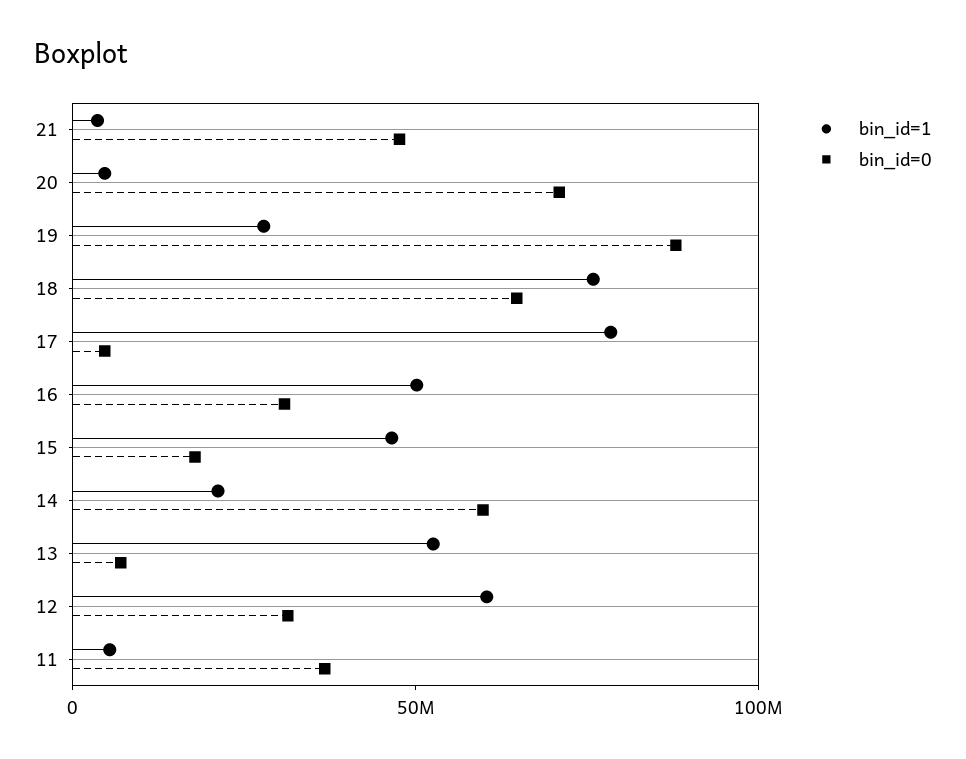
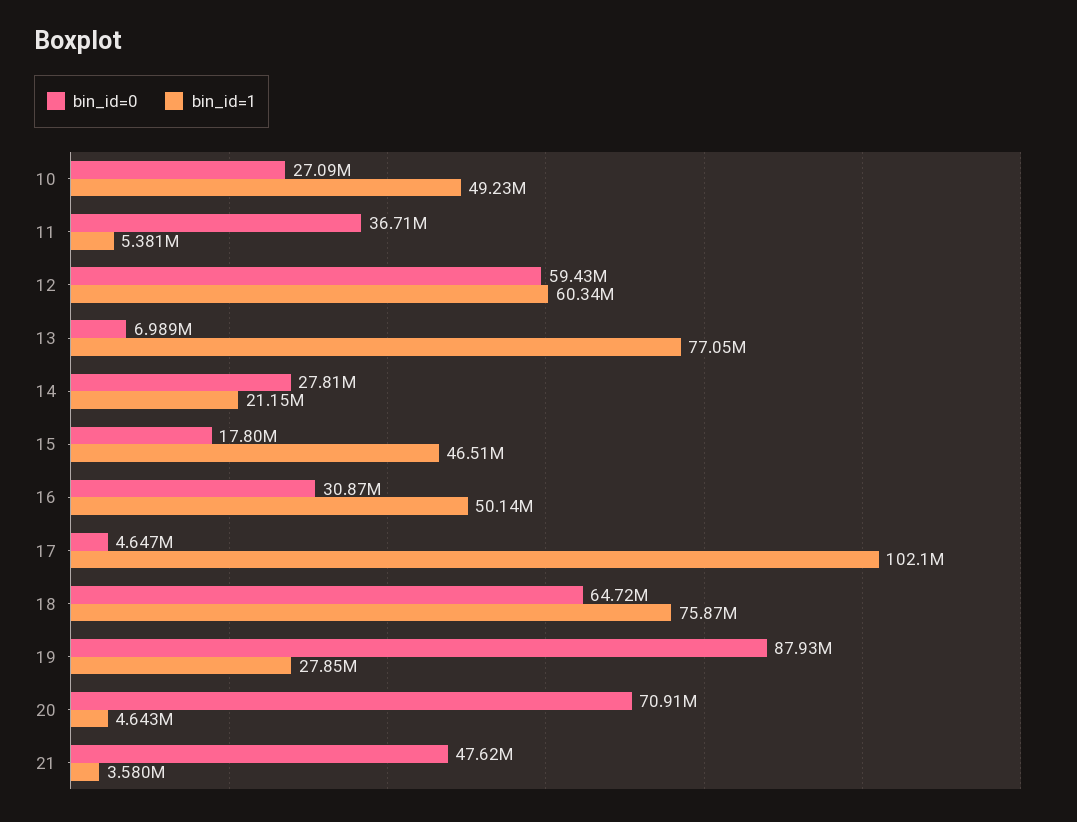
bin_id=1, 17: 80000000 -> 102100000
bin_id=0, 14: 60000000 -> 27810000
bin_id=1, 13: 50000000 -> 77050000
bin_id=0, 12: 30000000 -> 59430000
bin_id=0, 10: none -> 27090000
bin_id=1, 10: none -> 49230000

